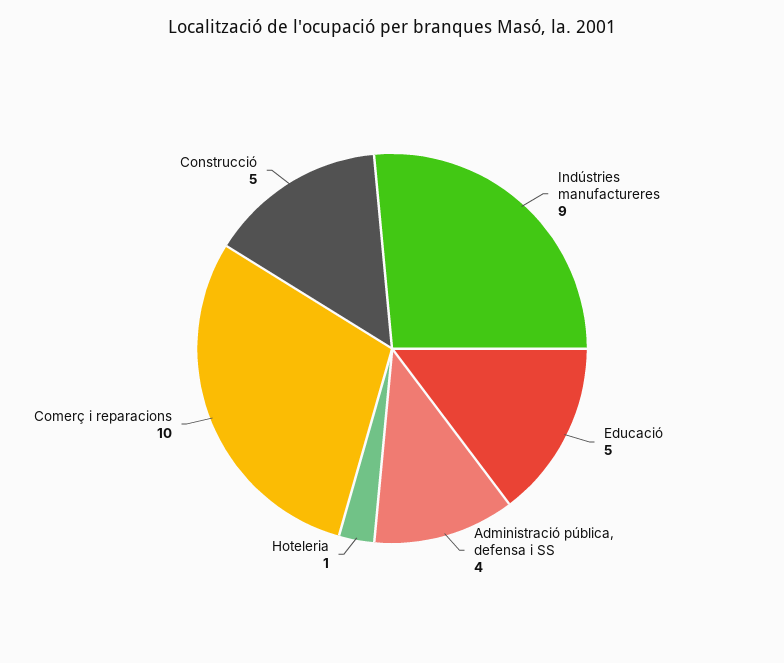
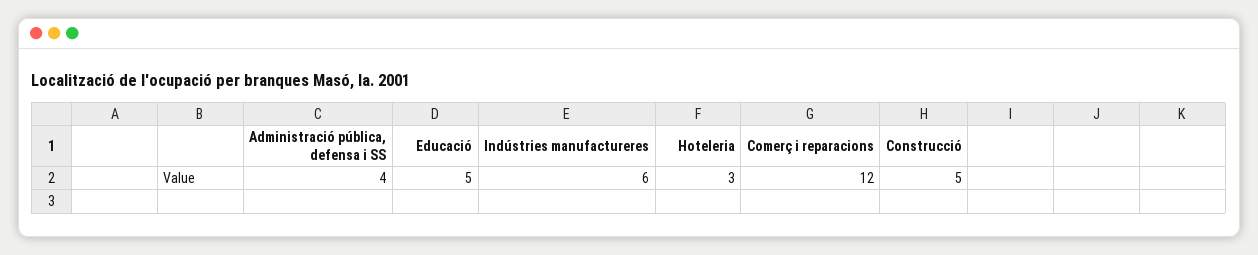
Indústries manufactureres: 9 -> 6
Hoteleria: 1 -> 3
Comerç i reparacions: 10 -> 12

